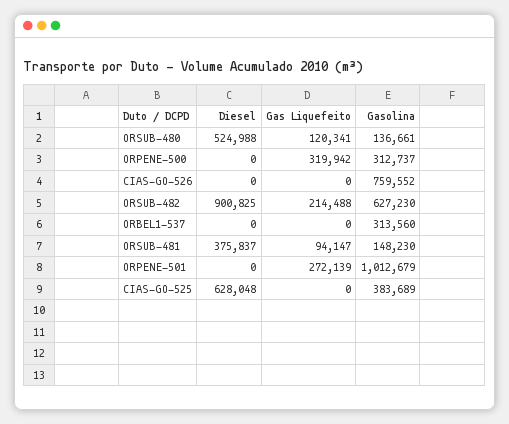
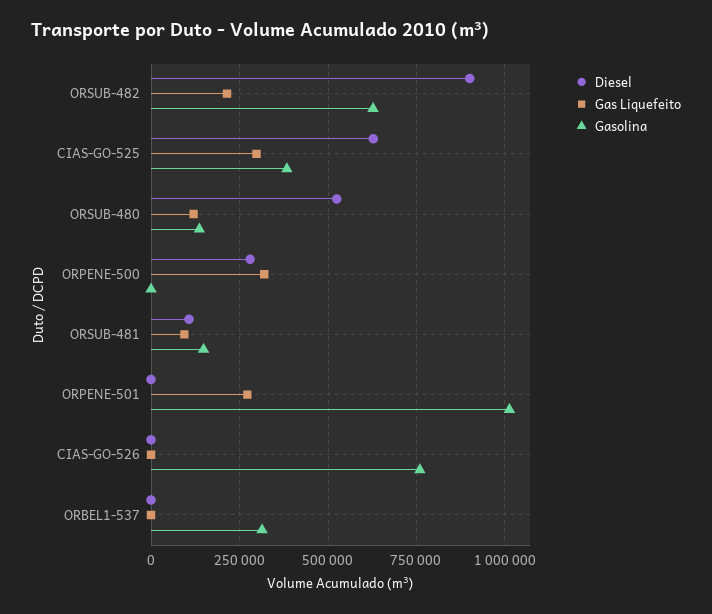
Diesel, ORPENE-500: 0 -> 275000
Gasolina, ORPENE-500: 312737 -> 0
Diesel, ORSUB-481: 375837 -> 100000
Gas Liquefeito, CIAS-GO-525: 0 -> 300000

